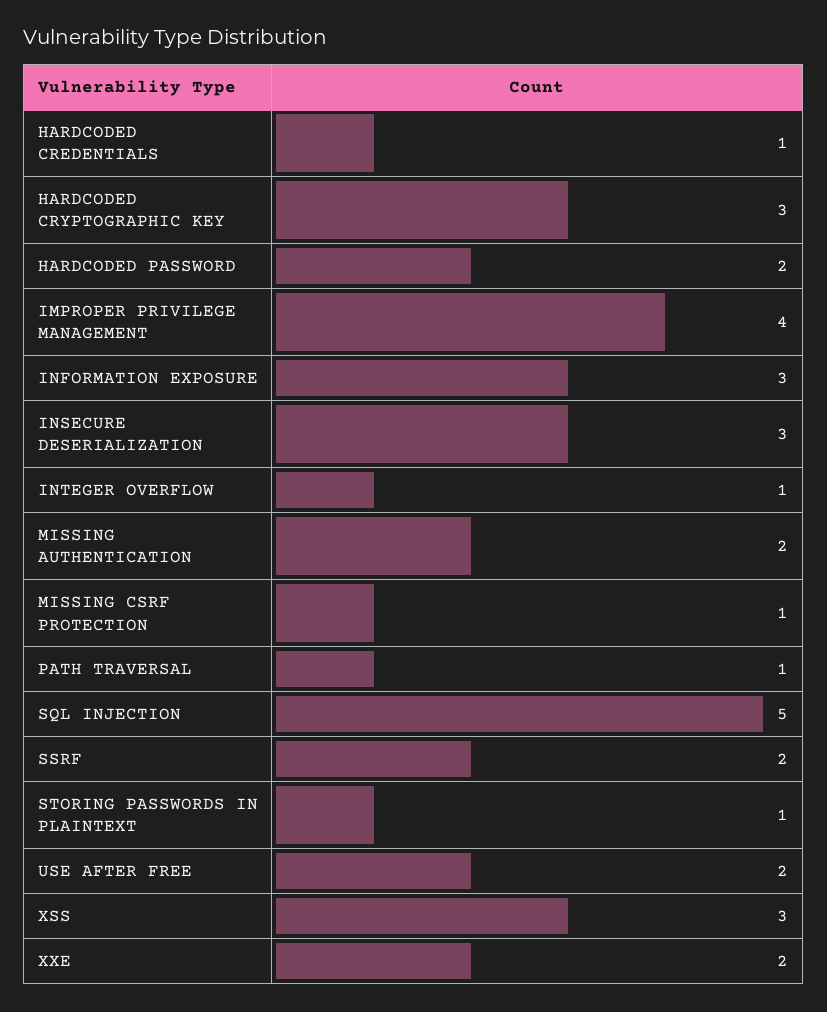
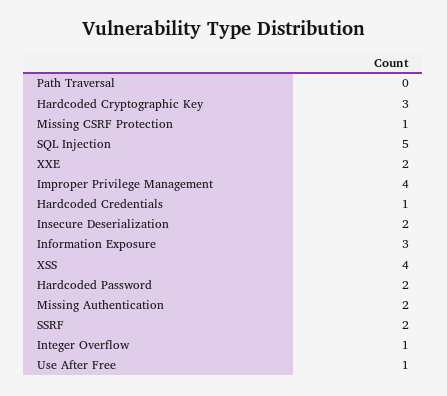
INSECURE DESERIALIZATION: 3 -> 2
PATH TRAVERSAL: 1 -> 0
STORING PASSWORDS IN PLAINTEXT: 1 -> none
USE AFTER FREE: 2 -> 1
XSS: 3 -> 4

